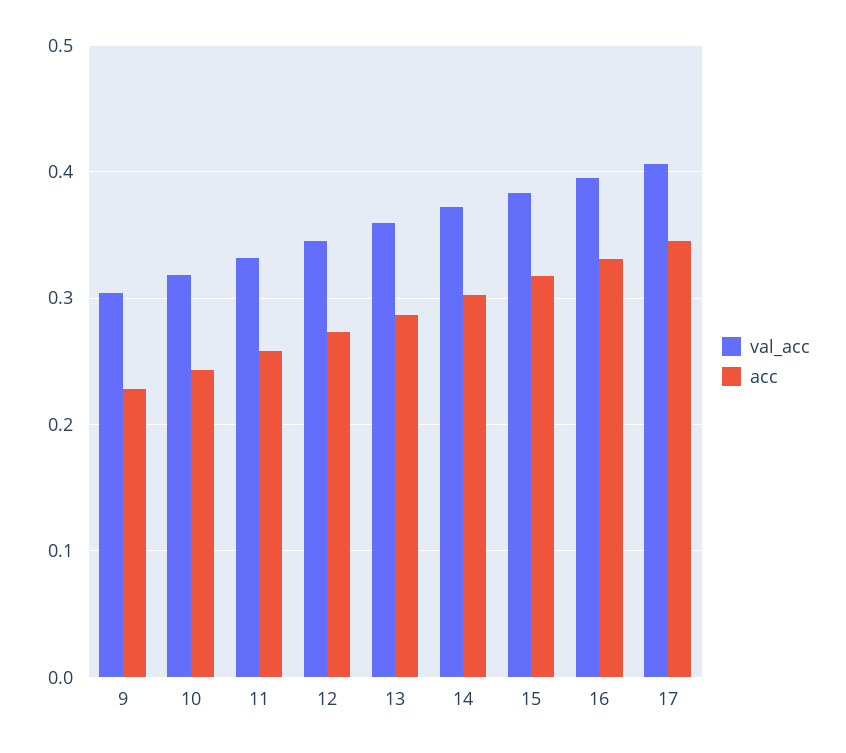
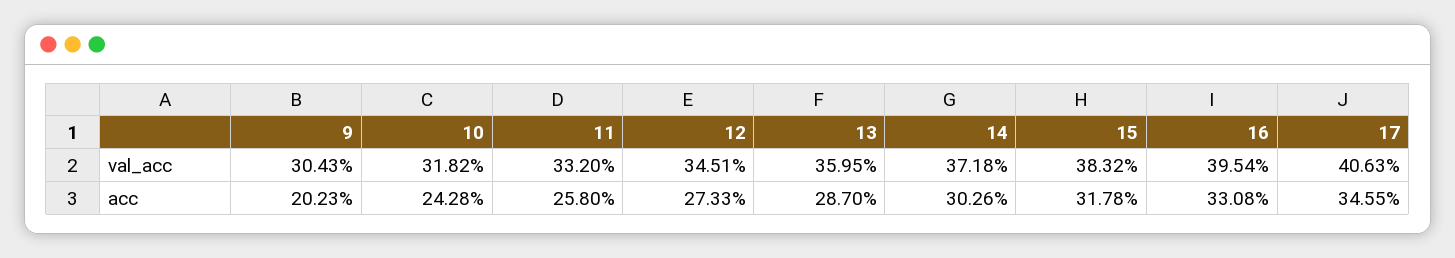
acc, 9: 0.23 -> 0.2023

